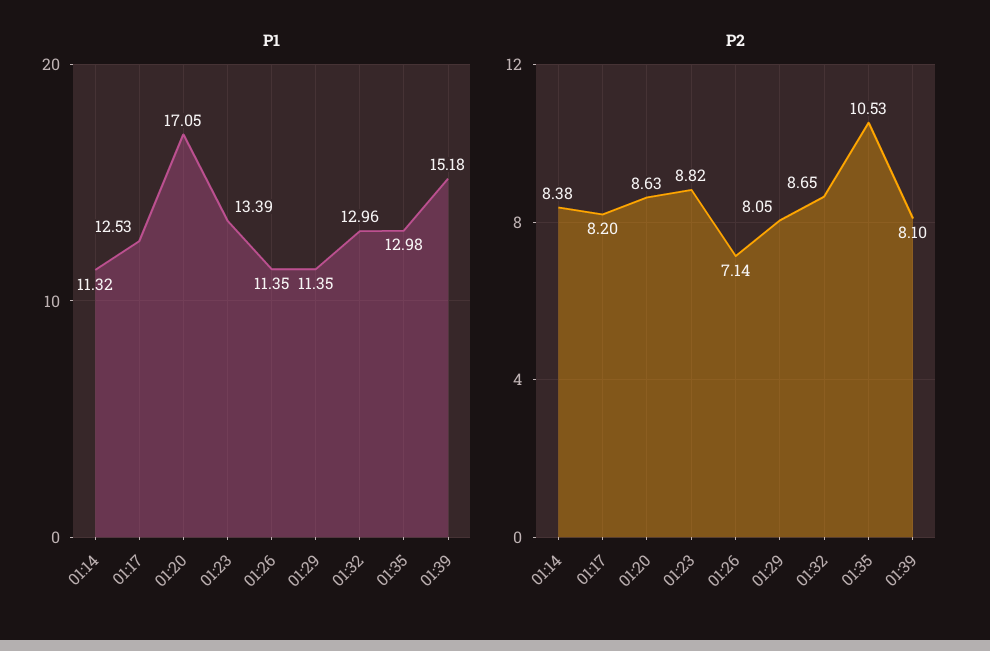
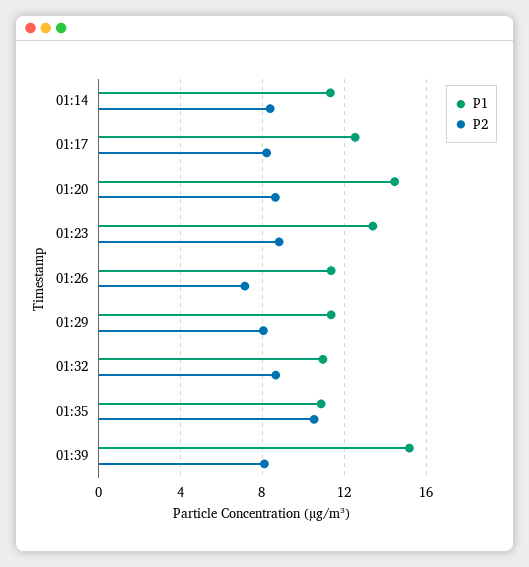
P1, 01:20: 17.05 -> 14.5
P1, 01:32: 12.96 -> 11
P1, 01:35: 12.98 -> 11

